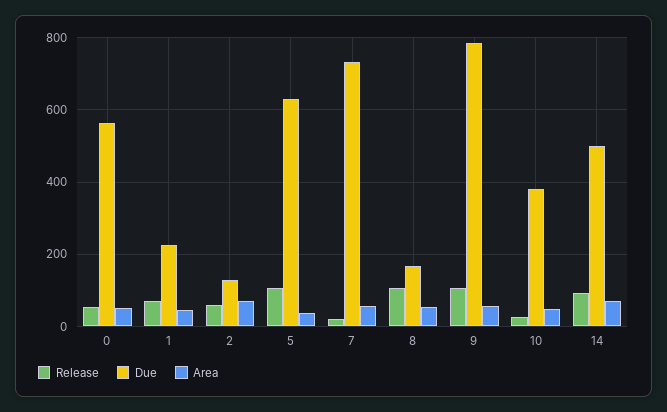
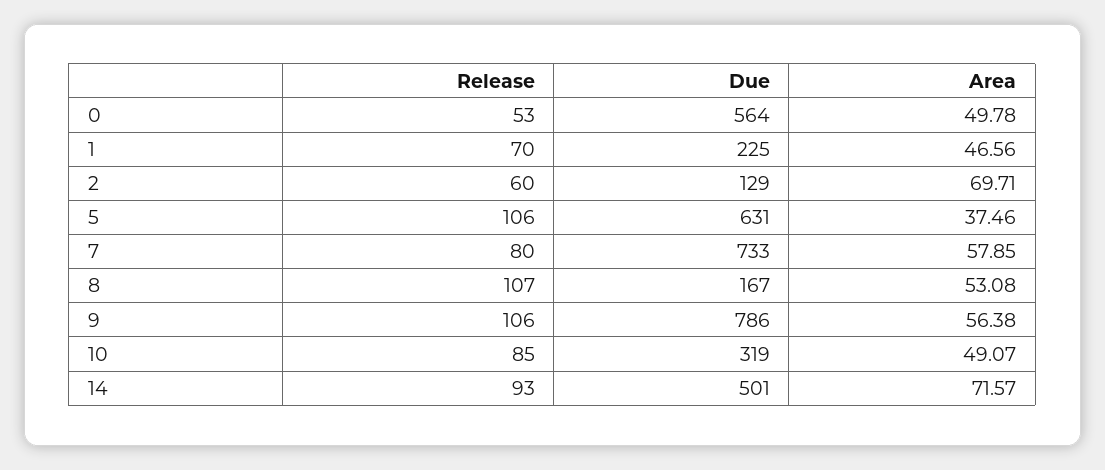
Release, 7: 20 -> 80
Release, 10: 20 -> 85
Due, 10: 380 -> 319

